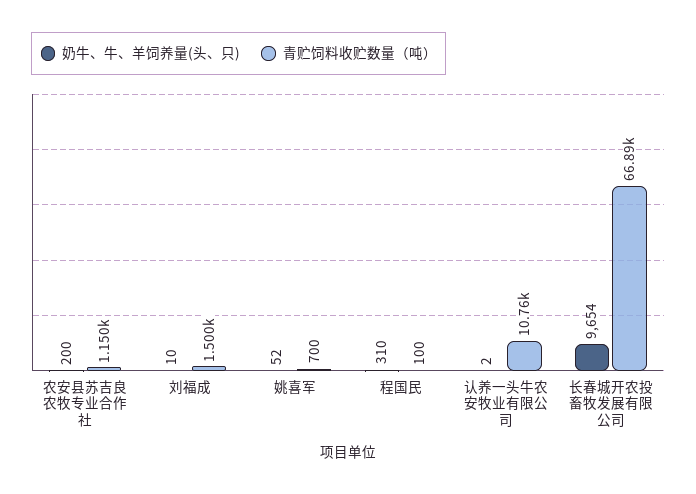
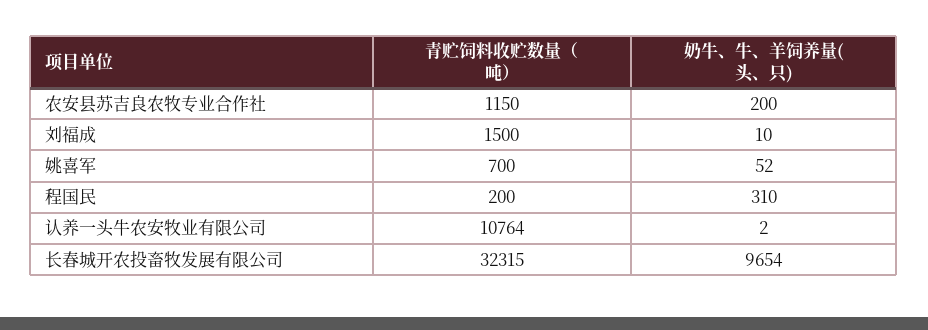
青贮饲料收贮数量（吨）, 程国民: 100 -> 200
青贮饲料收贮数量（吨）, 长春城开农投畜牧发展有限公司: 66890 -> 32315

